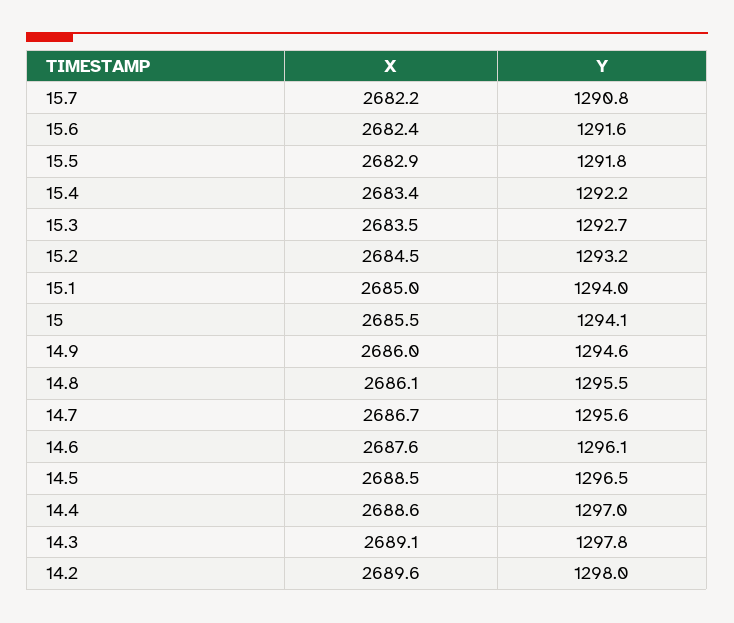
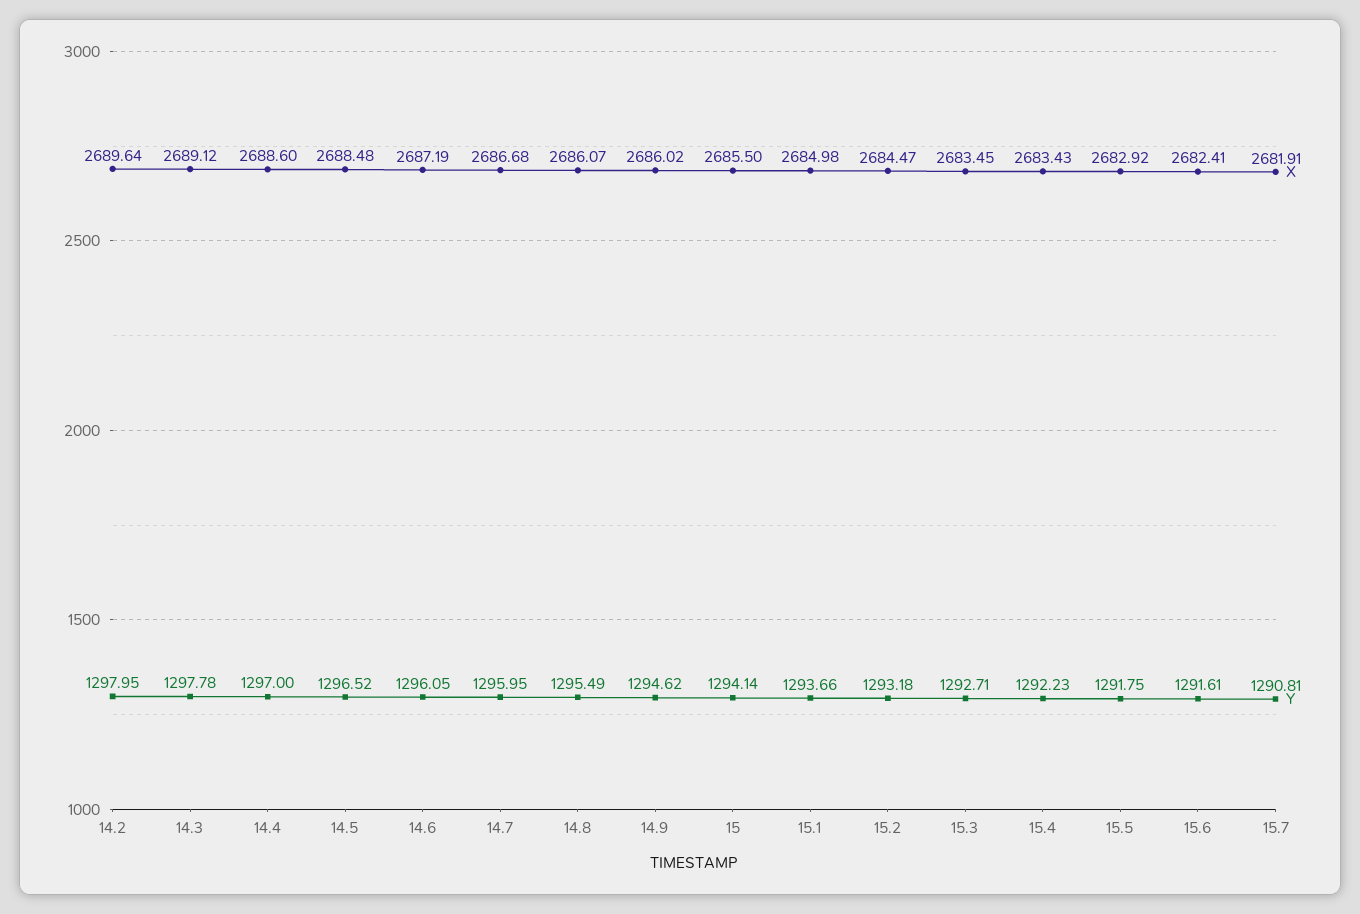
X, 15.7: 2682.2 -> 2681.91
Y, 15.1: 1294 -> 1293.66
Y, 14.7: 1295.6 -> 1295.95
X, 14.6: 2687.6 -> 2687.19

